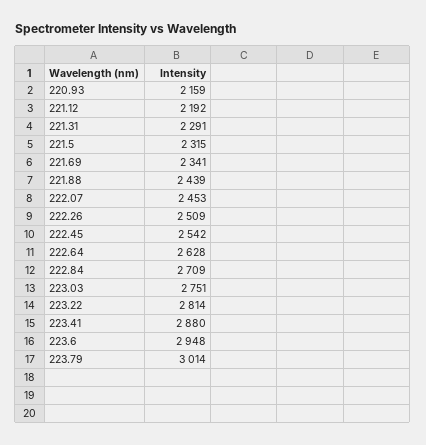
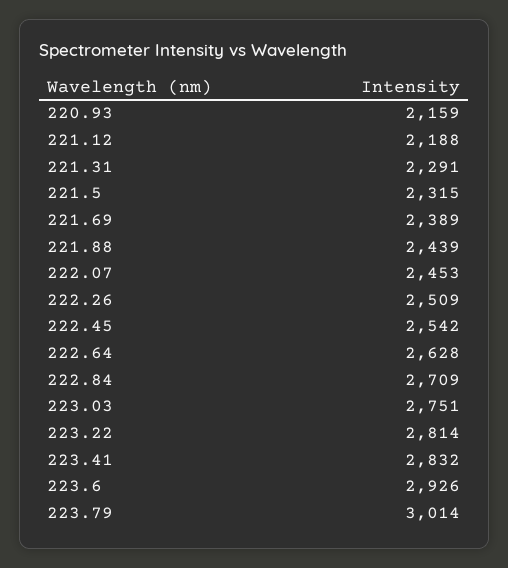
221.12: 2192 -> 2188
221.69: 2341 -> 2389
223.41: 2880 -> 2832
223.6: 2948 -> 2926

